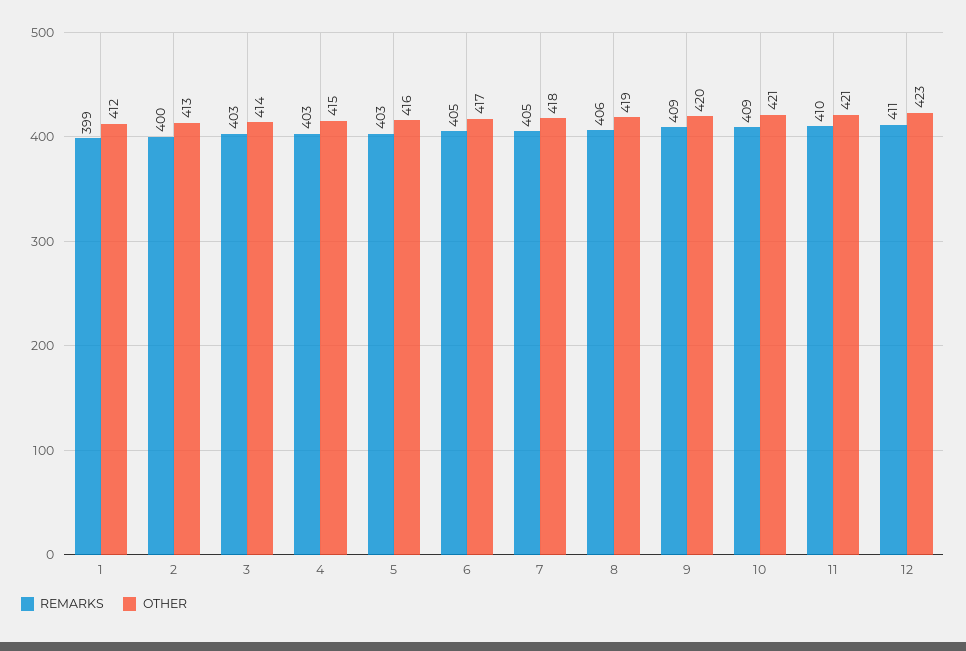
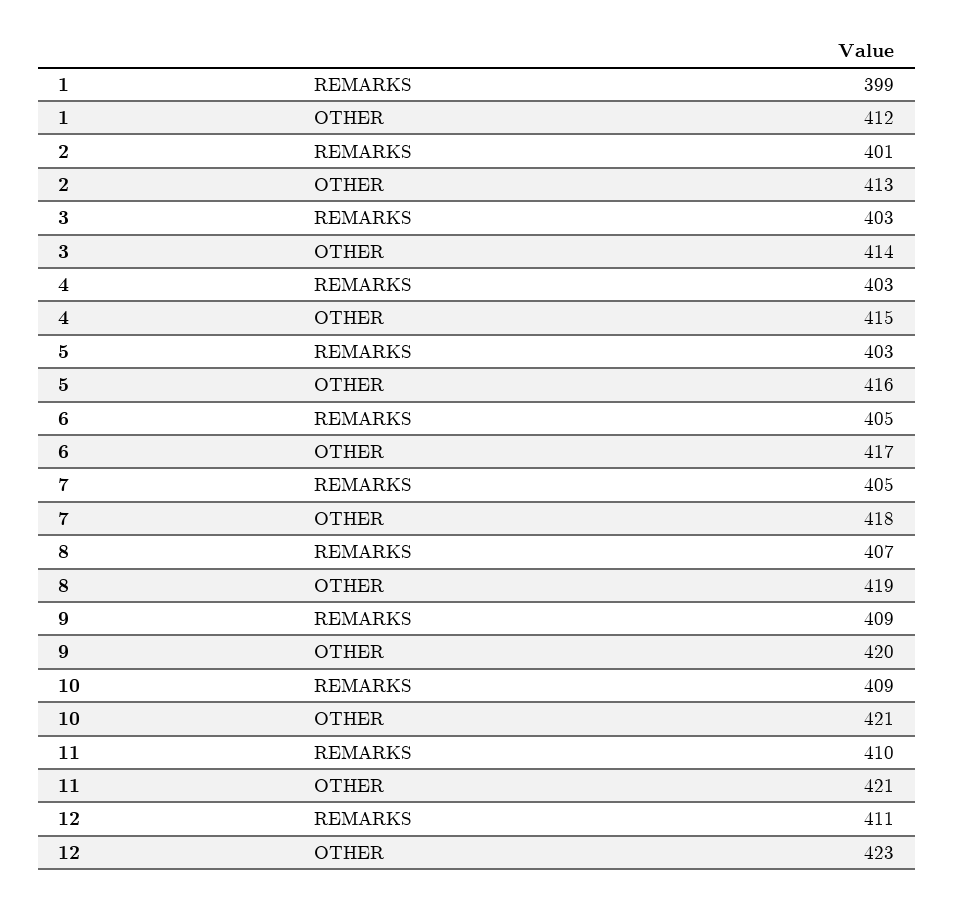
REMARKS, 2: 400 -> 401
REMARKS, 8: 406 -> 407

